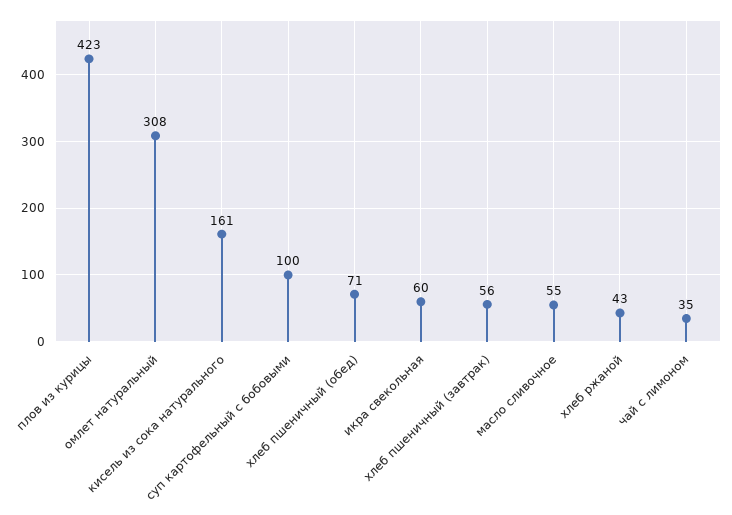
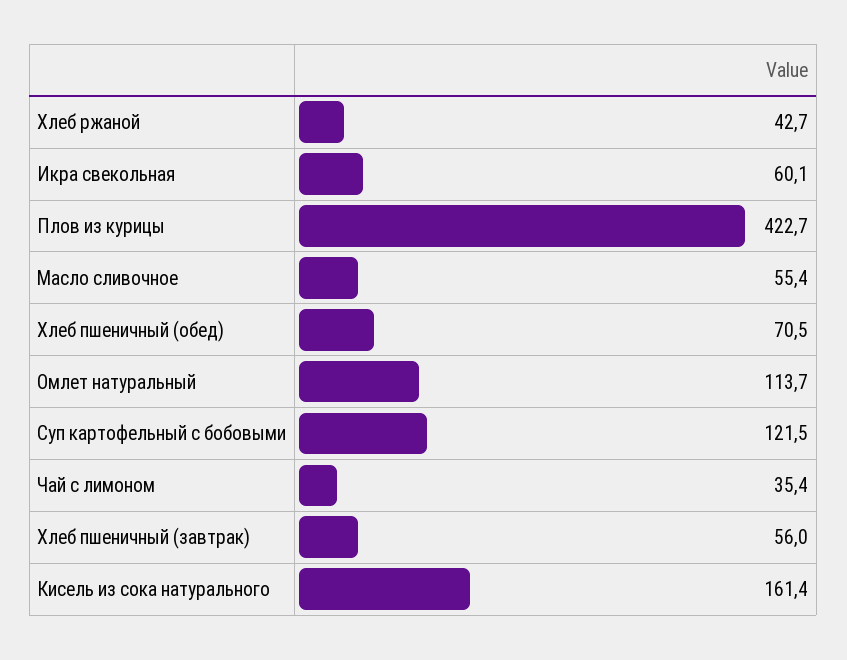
омлет натуральный: 308 -> 113.7
суп картофельный с бобовыми: 100 -> 121.5

